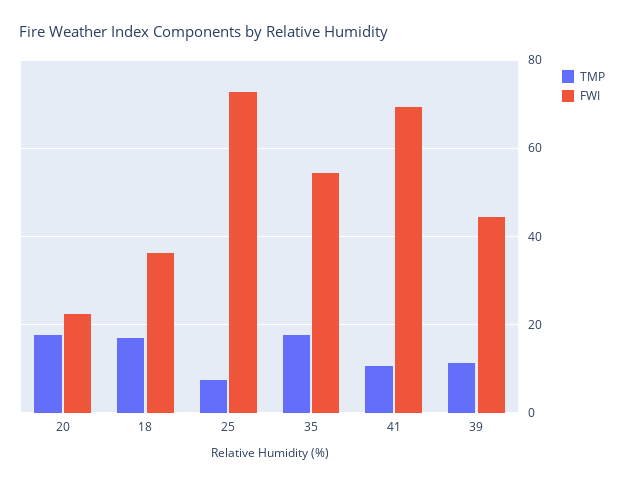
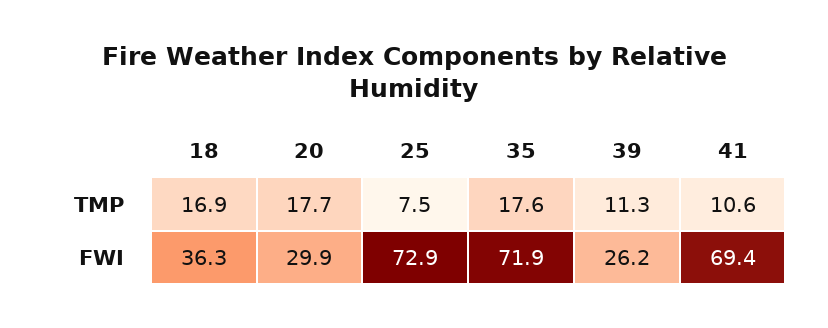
FWI, 20: 22 -> 29.9
FWI, 35: 54 -> 71.9
FWI, 39: 44 -> 26.2

